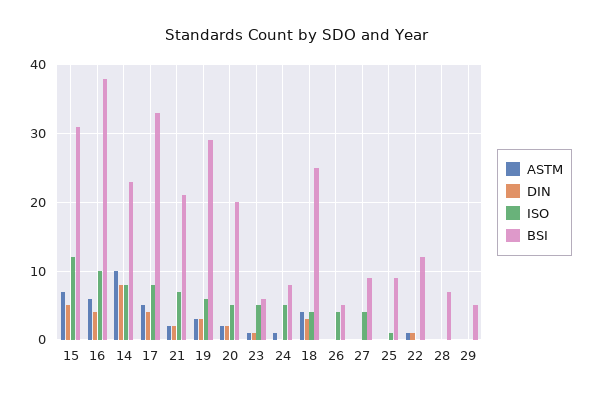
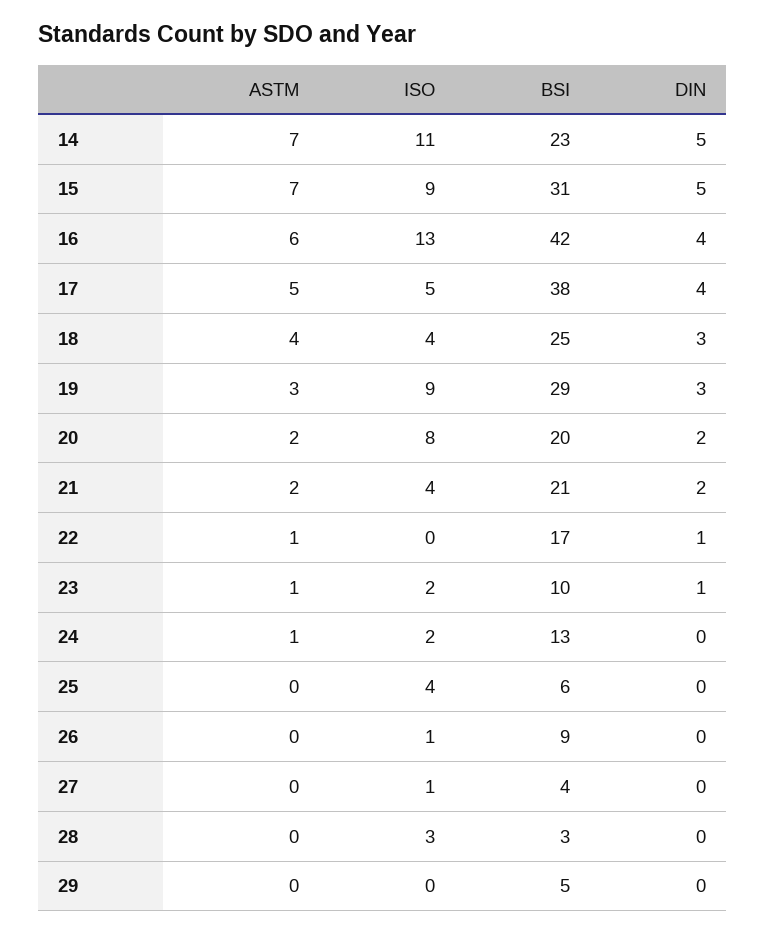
ISO, 15: 12 -> 9
ISO, 16: 10 -> 13
BSI, 16: 38 -> 42
ASTM, 14: 10 -> 7
DIN, 14: 8 -> 5
ISO, 14: 8 -> 11
ISO, 17: 8 -> 5
BSI, 17: 33 -> 38
ISO, 21: 7 -> 4
ISO, 19: 6 -> 9
ISO, 20: 5 -> 8
ISO, 23: 5 -> 2
BSI, 23: 6 -> 10
ISO, 24: 5 -> 2
BSI, 24: 8 -> 13
ISO, 26: 4 -> 1
BSI, 26: 5 -> 9
ISO, 27: 4 -> 1
BSI, 27: 9 -> 4
ISO, 25: 1 -> 4
BSI, 25: 9 -> 6
BSI, 22: 12 -> 17
ISO, 28: 0 -> 3
BSI, 28: 7 -> 3

